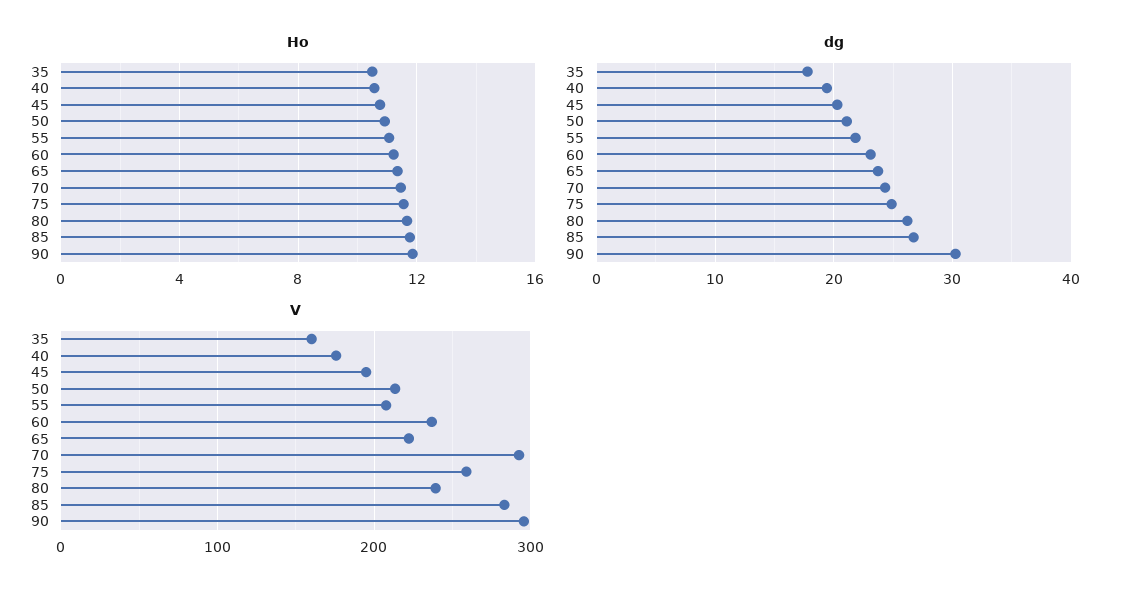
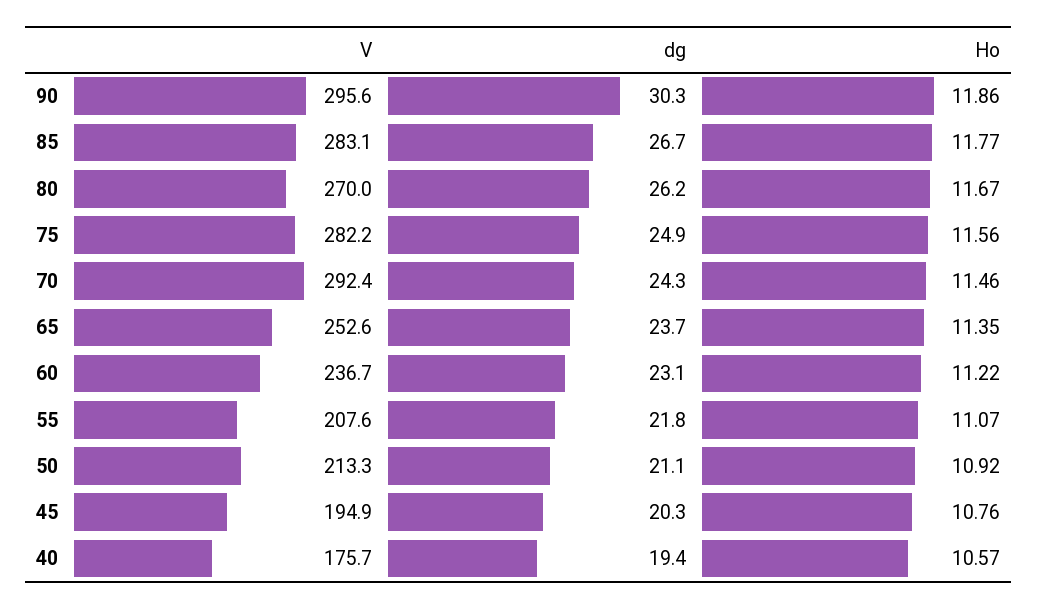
Ho, 35: 10.5 -> none
dg, 35: 18 -> none
V, 35: 160 -> none
V, 65: 220 -> 252.6
V, 75: 260 -> 282.2
V, 80: 240 -> 270

